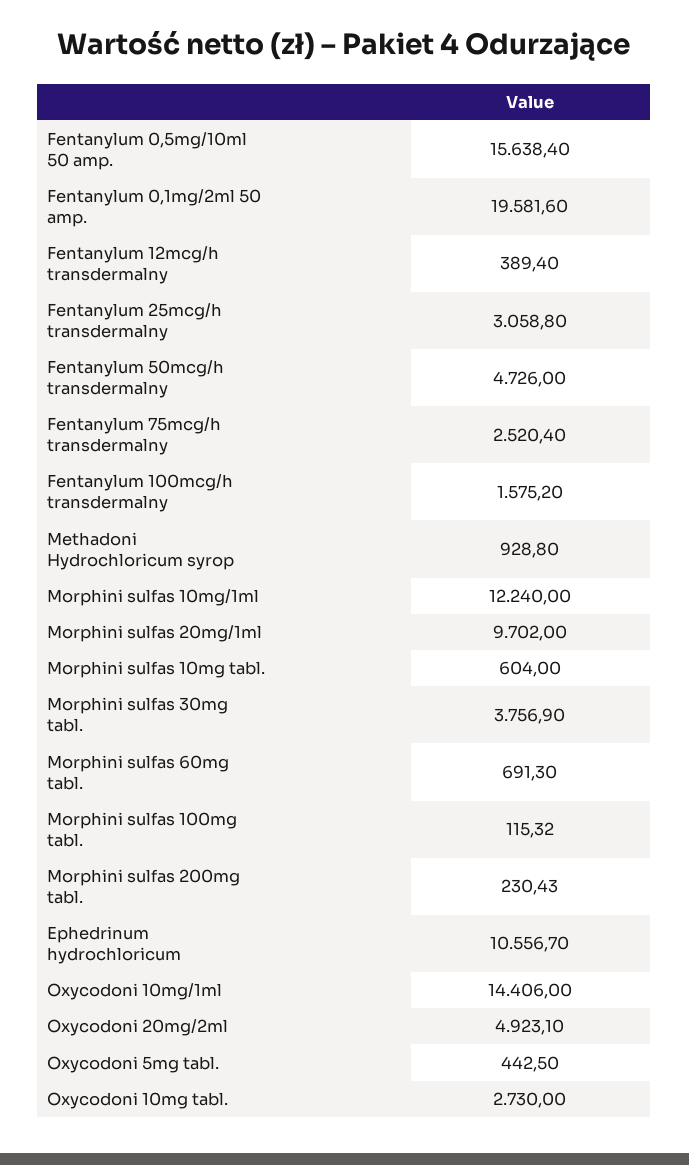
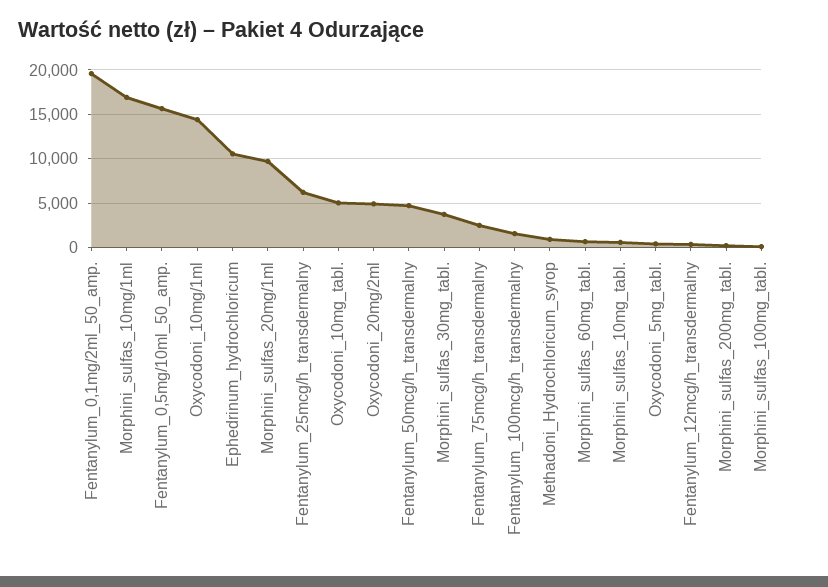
Fentanylum 25mcg/h transdermalny: 3058.8 -> 6000
Morphini sulfas 10mg/1ml: 12240 -> 17000
Oxycodoni 10mg tabl.: 2730 -> 5000

